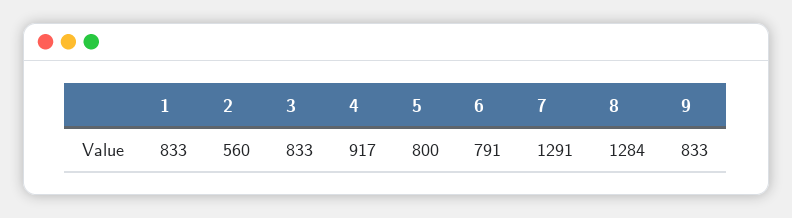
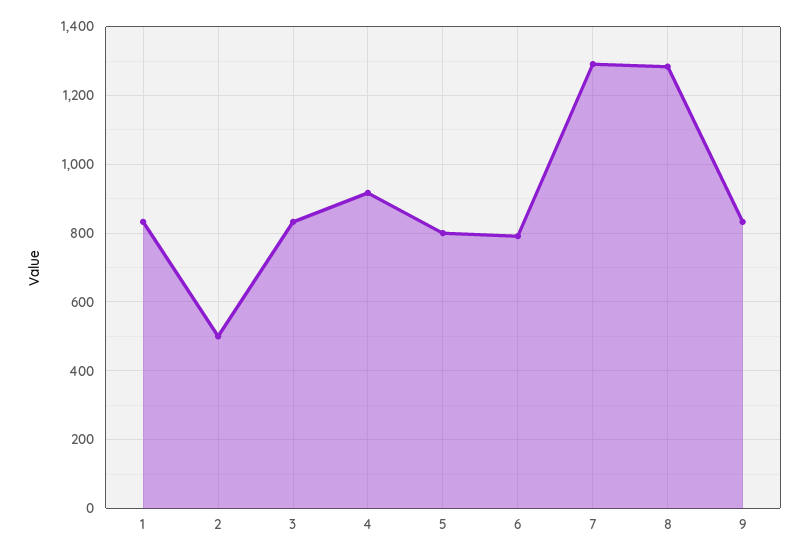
2: 560 -> 500

